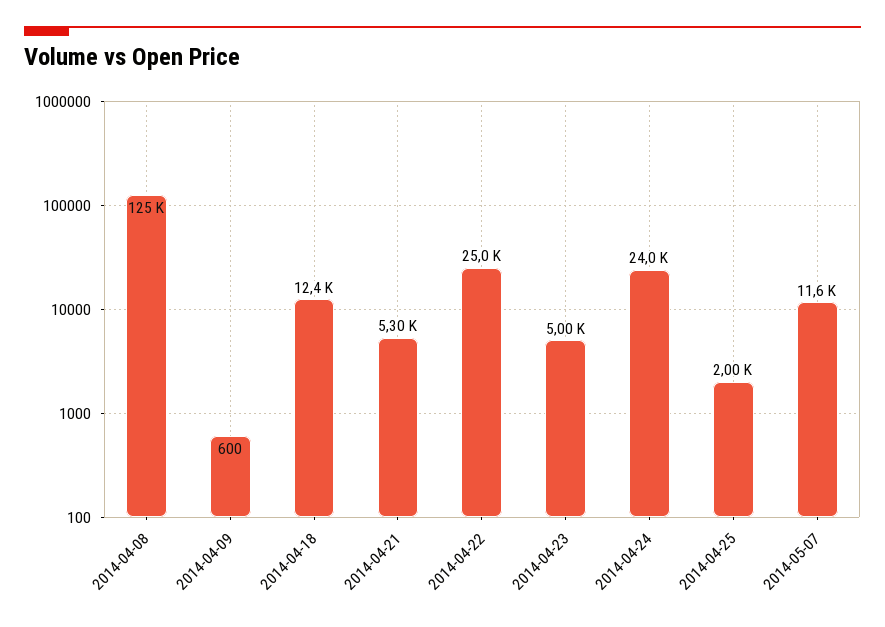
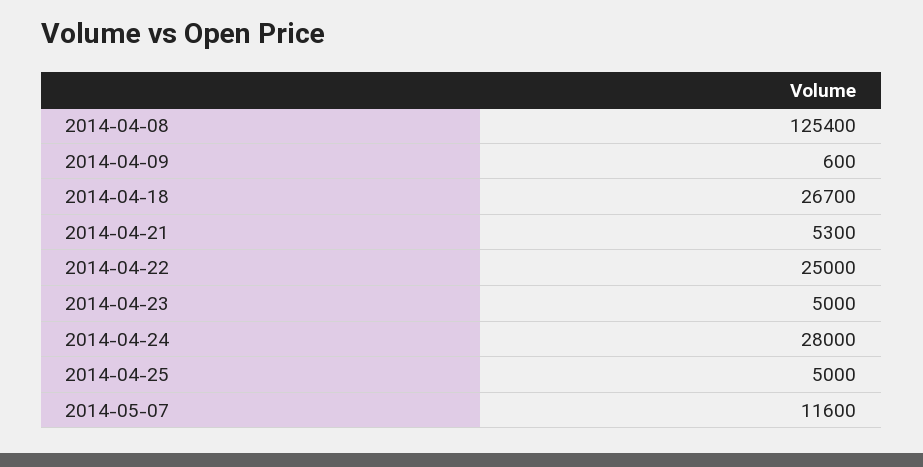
2014-04-18: 12400 -> 26700
2014-04-24: 24000 -> 28000
2014-04-25: 2000 -> 5000

